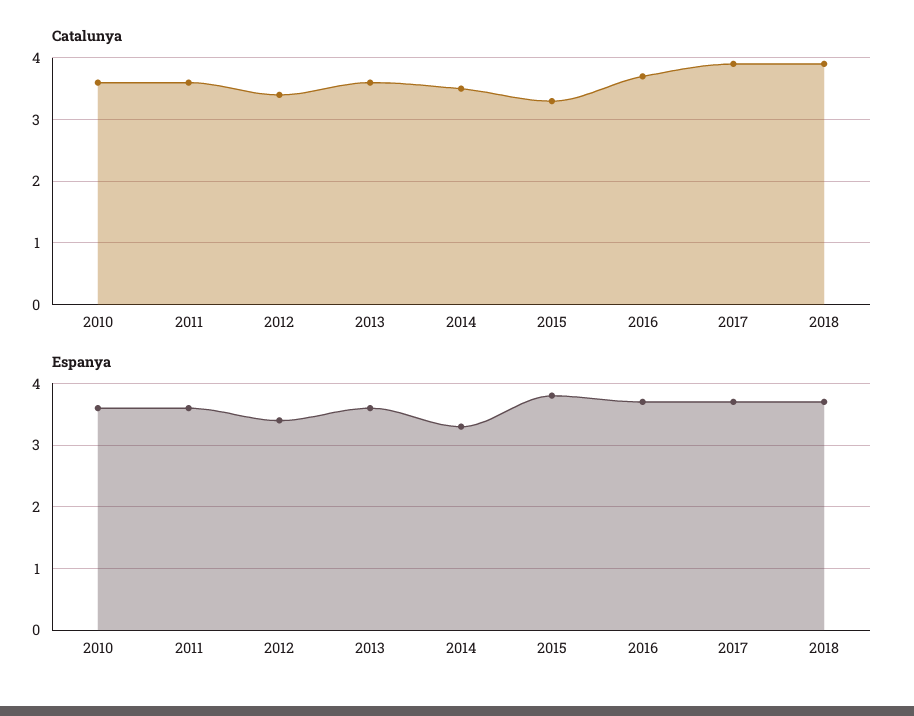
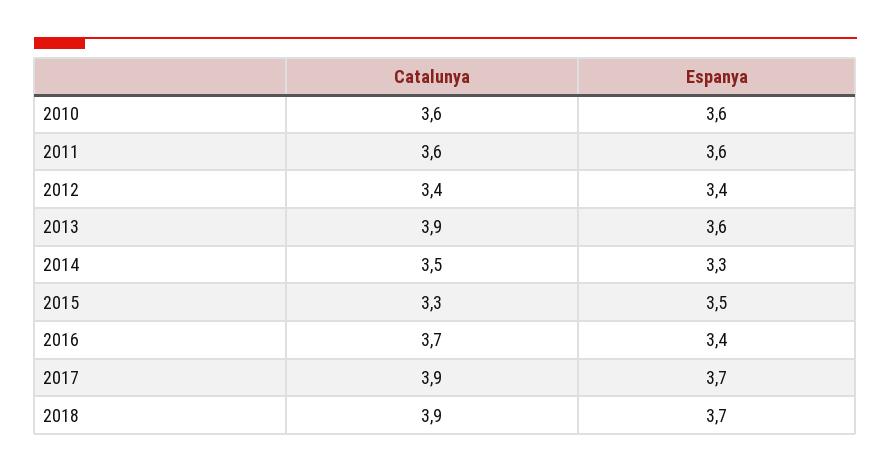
Catalunya, 2013: 3.6 -> 3.9
Espanya, 2015: 3.8 -> 3.5
Espanya, 2016: 3.7 -> 3.4

